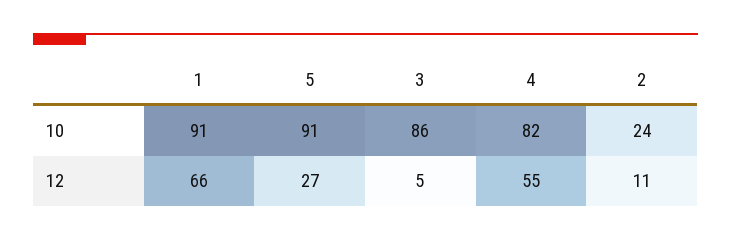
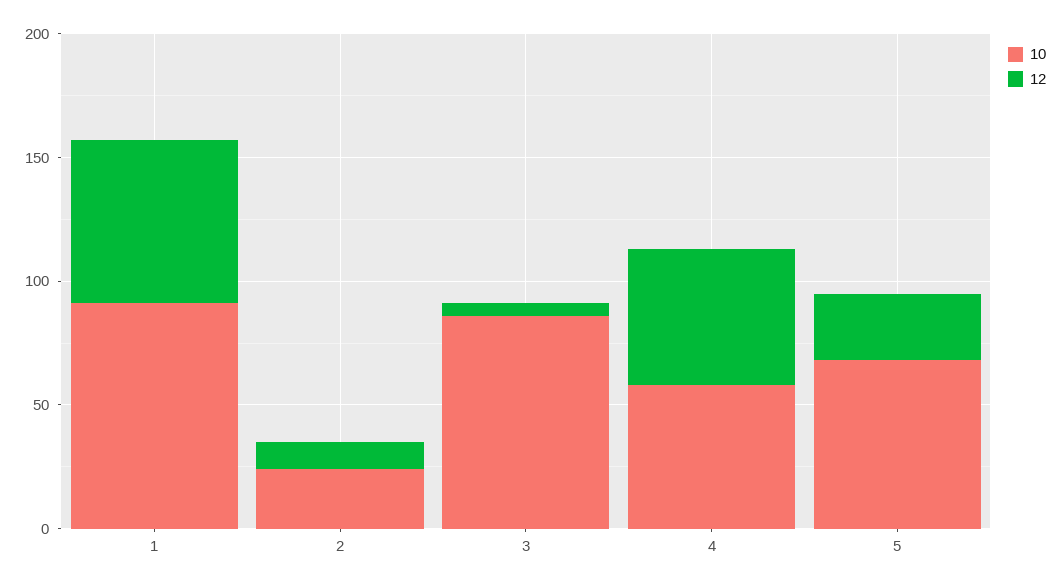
10, 5: 91 -> 70
10, 4: 82 -> 60

